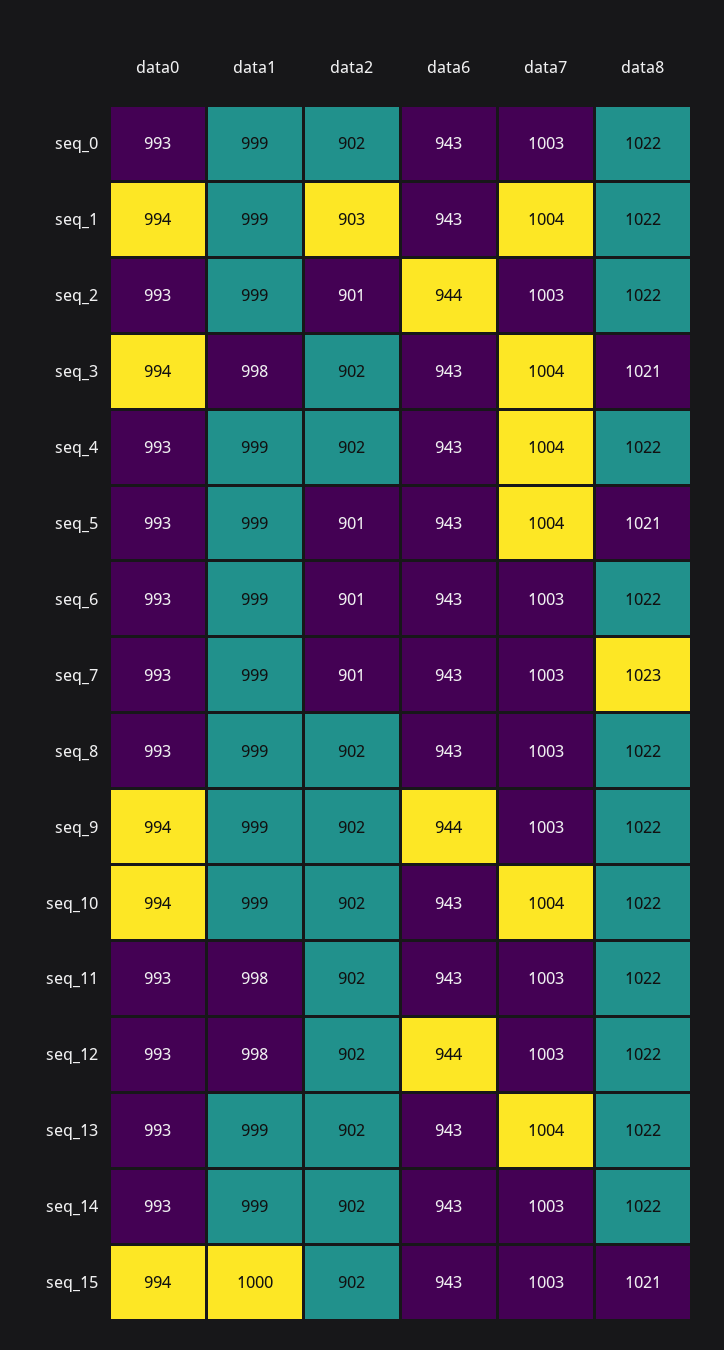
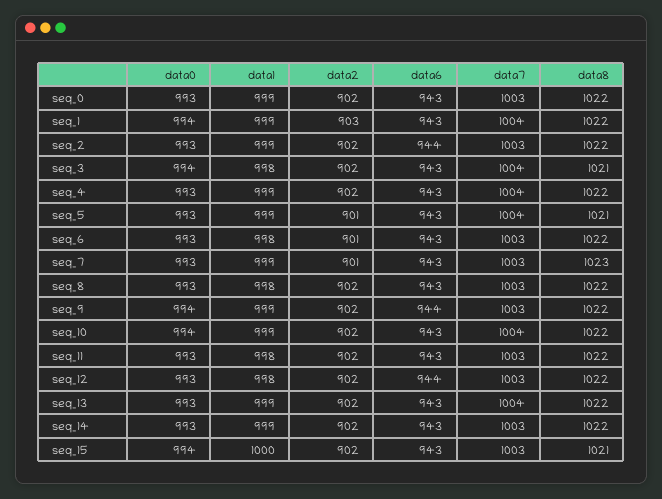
data2, seq_2: 901 -> 902
data1, seq_6: 999 -> 998
data1, seq_8: 999 -> 998

